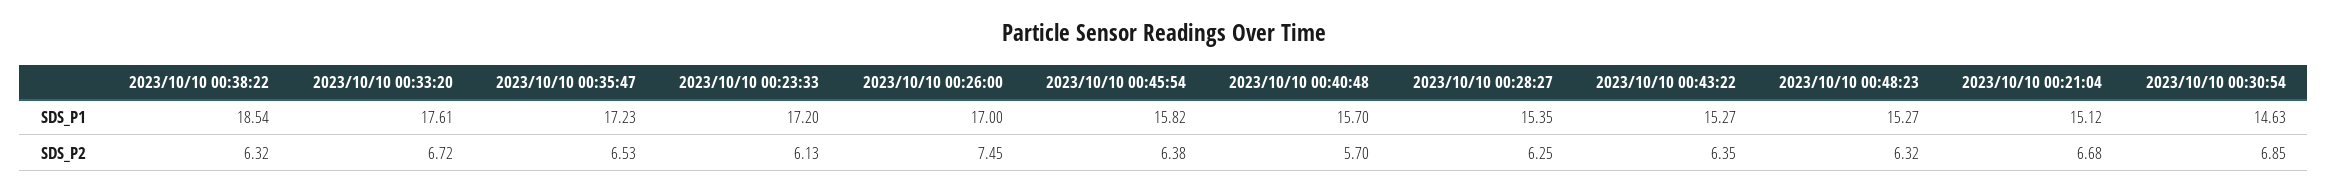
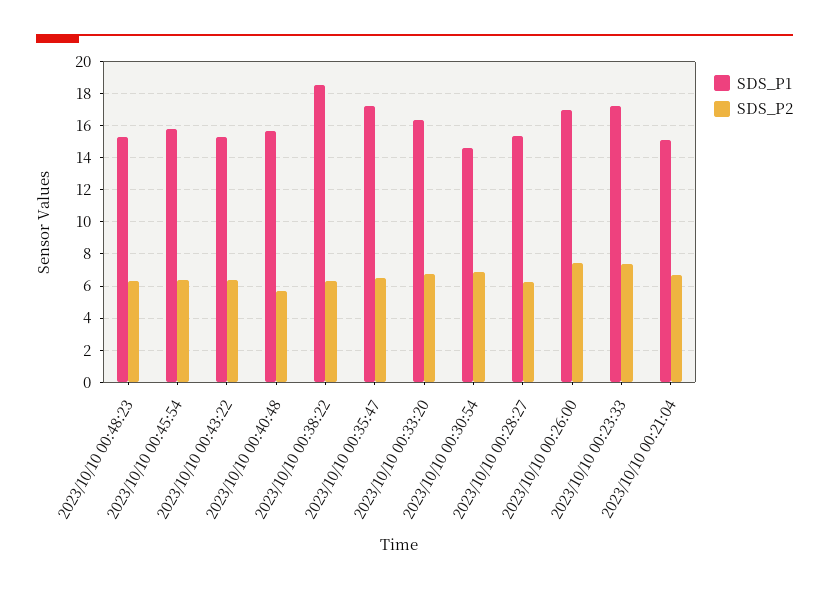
SDS_P1, 2023/10/10 00:33:20: 17.61 -> 16.5
SDS_P2, 2023/10/10 00:23:33: 6.13 -> 7.5

